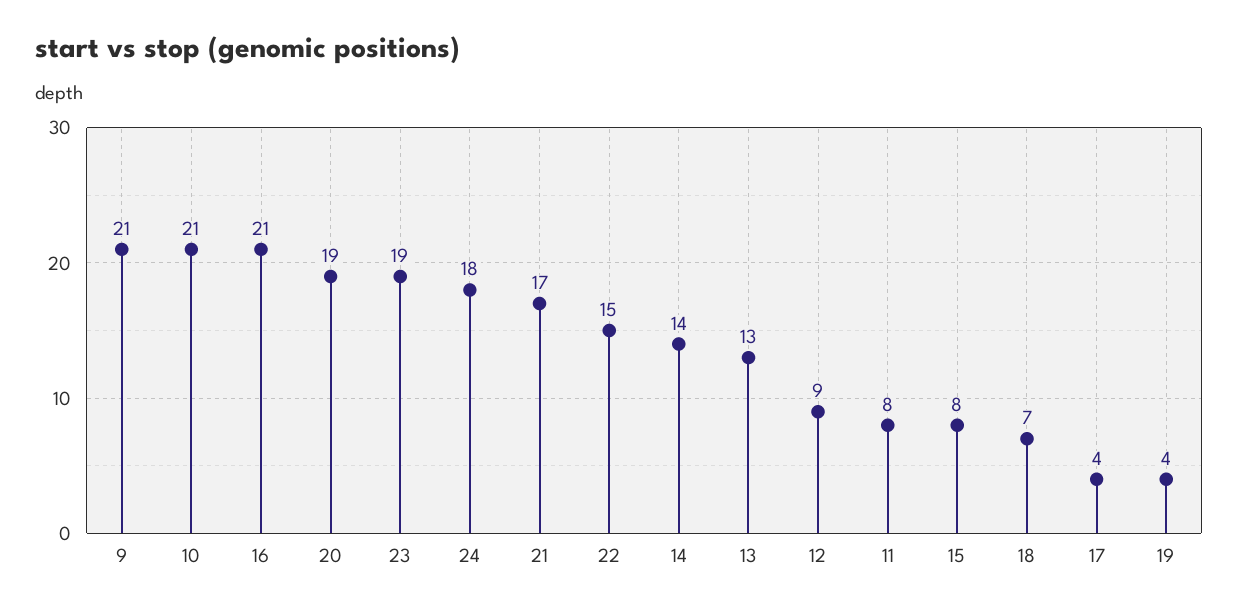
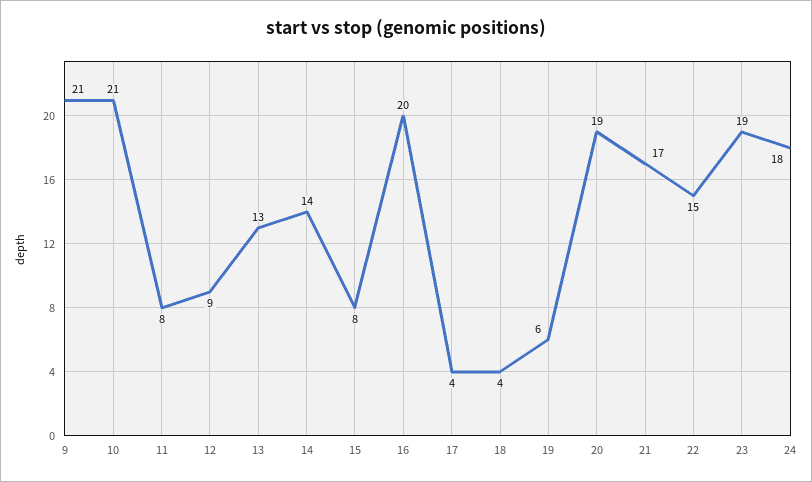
16: 21 -> 20
18: 7 -> 4
19: 4 -> 6

